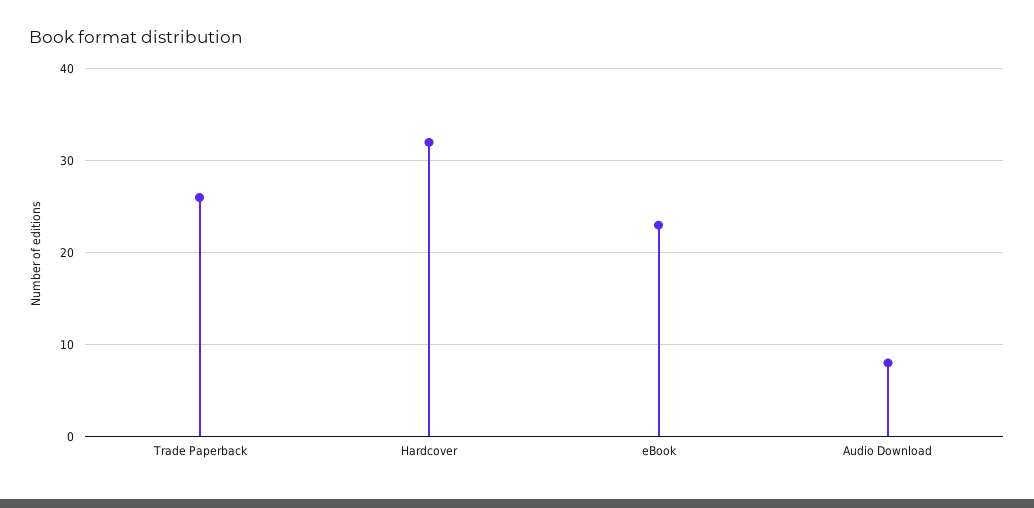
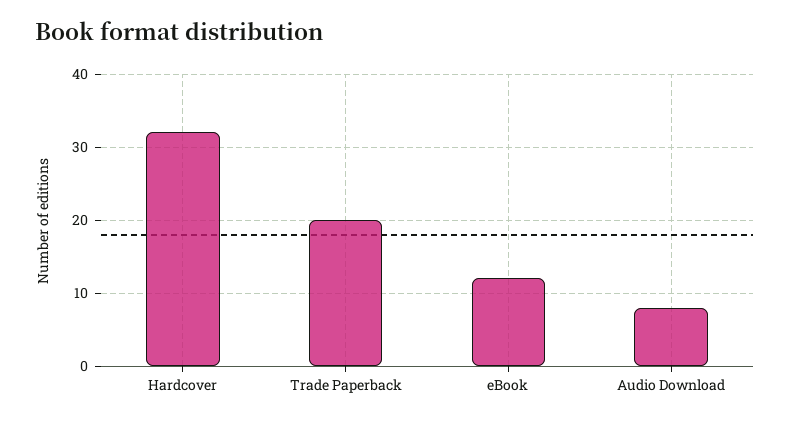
Trade Paperback: 26 -> 20
eBook: 23 -> 12

